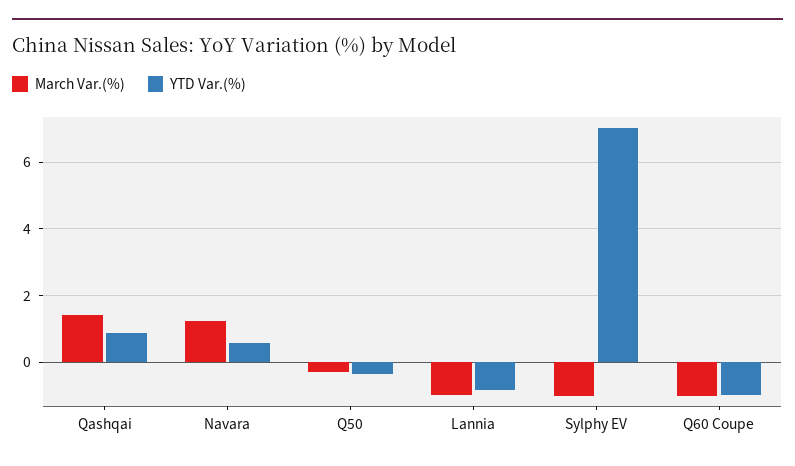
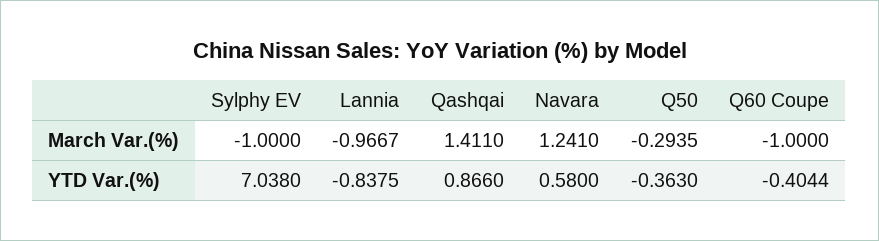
YTD Var.(%), Q60 Coupe: -1 -> -0.4044

